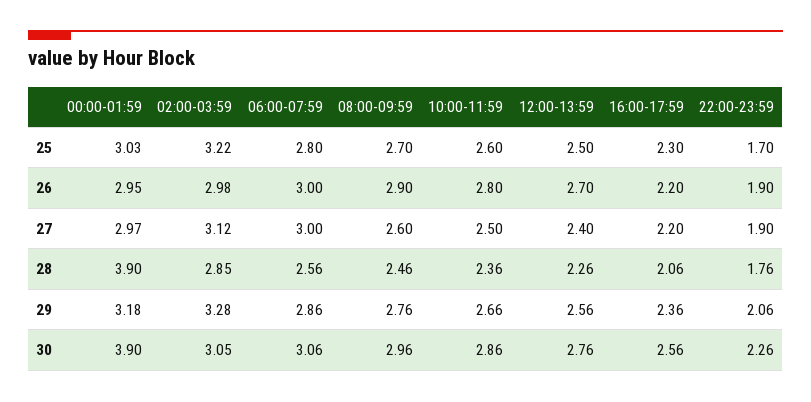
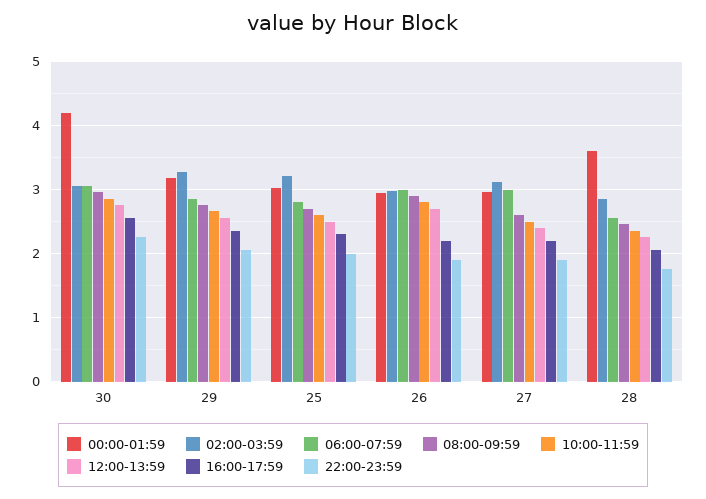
22:00-23:59, 25: 1.7 -> 2
00:00-01:59, 28: 3.9 -> 3.6
00:00-01:59, 30: 3.9 -> 4.2

